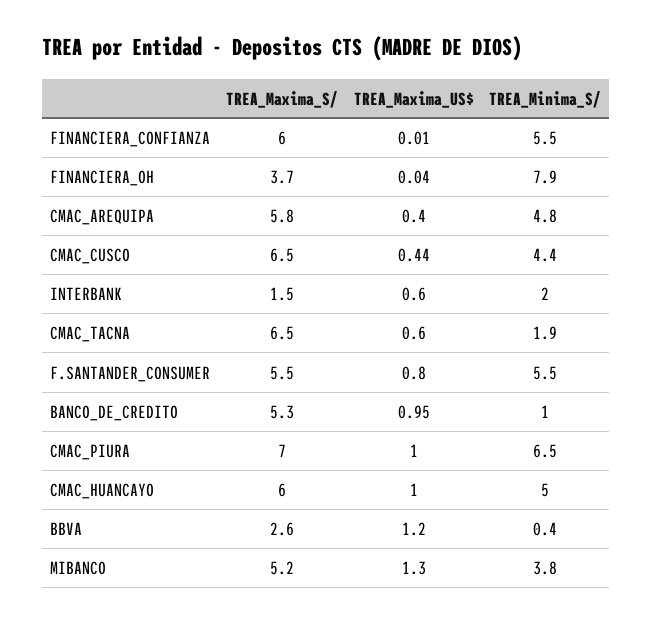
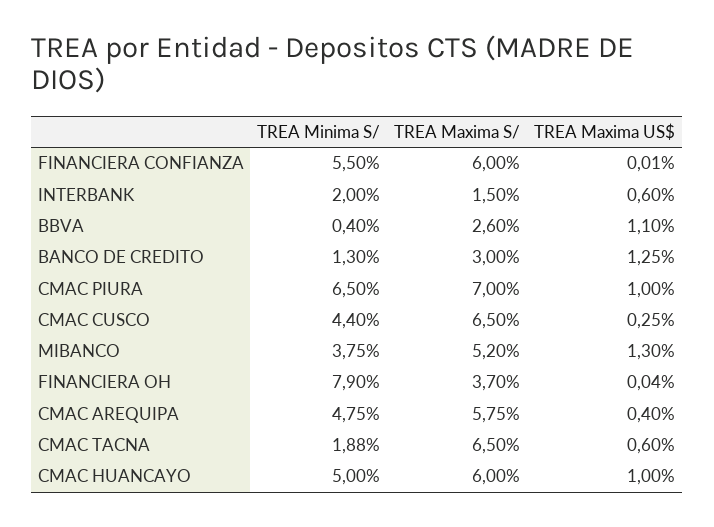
TREA_Maxima_US$, CMAC_CUSCO: 0.44 -> 0.25
TREA_Maxima_S/, F.SANTANDER_CONSUMER: 5.5 -> none
TREA_Maxima_US$, F.SANTANDER_CONSUMER: 0.8 -> none
TREA_Minima_S/, F.SANTANDER_CONSUMER: 5.5 -> none
TREA_Maxima_S/, BANCO_DE_CREDITO: 5.3 -> 3
TREA_Maxima_US$, BANCO_DE_CREDITO: 0.95 -> 1.25
TREA_Minima_S/, BANCO_DE_CREDITO: 1 -> 1.3
TREA_Maxima_US$, BBVA: 1.2 -> 1.1

